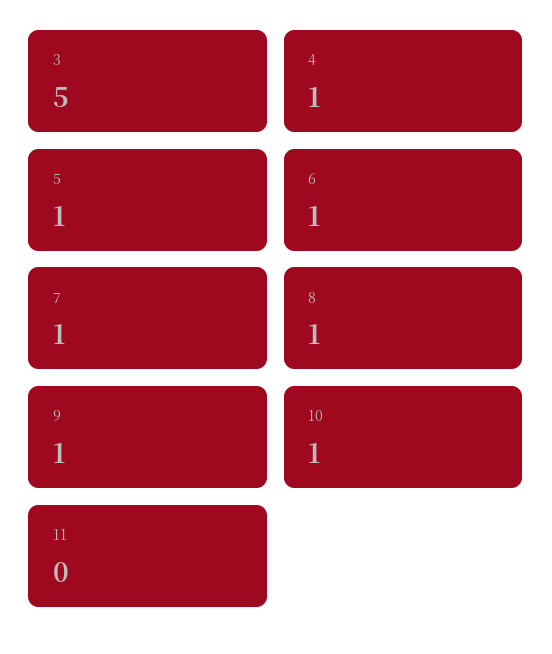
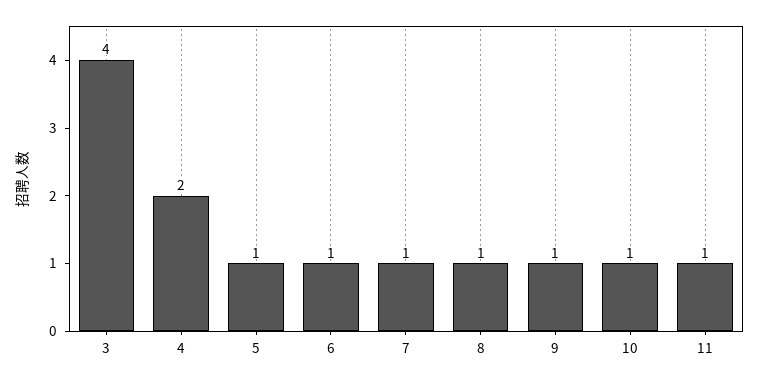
3: 5 -> 4
4: 1 -> 2
11: 0 -> 1

